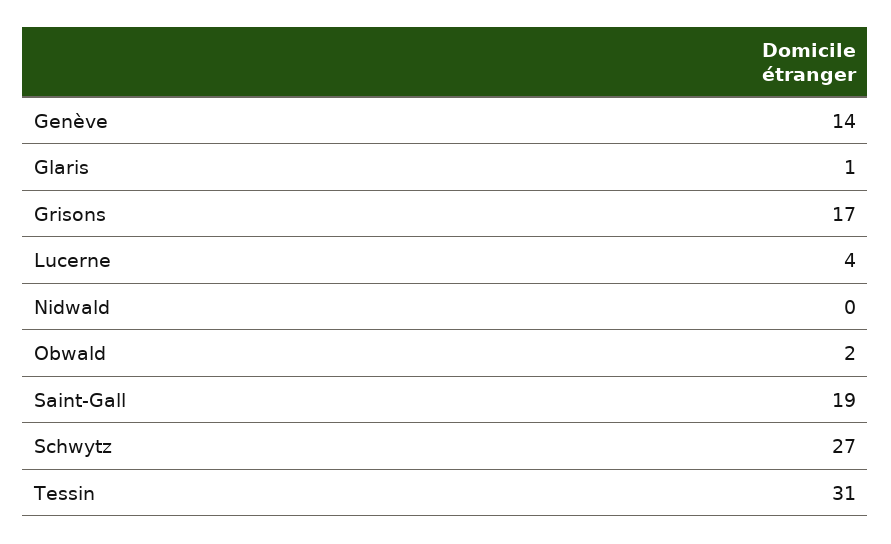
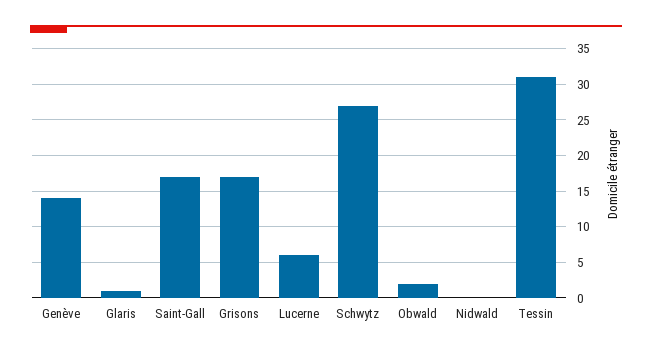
Lucerne: 4 -> 6
Saint-Gall: 19 -> 17

